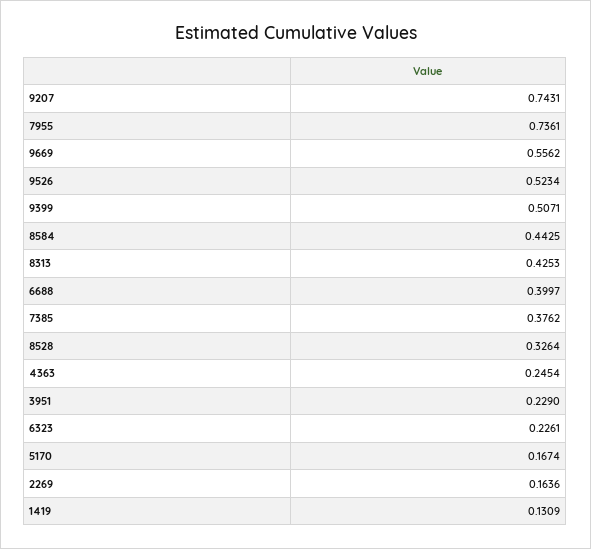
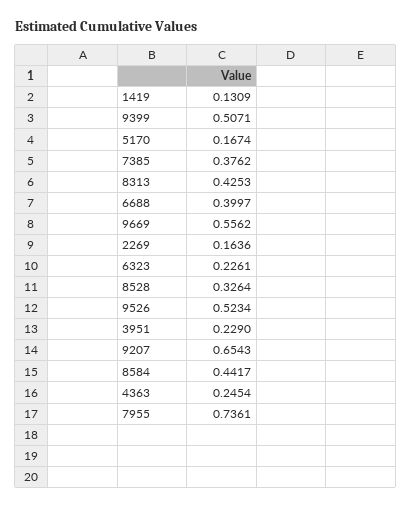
9207: 0.7431 -> 0.6543
8584: 0.4425 -> 0.4417

